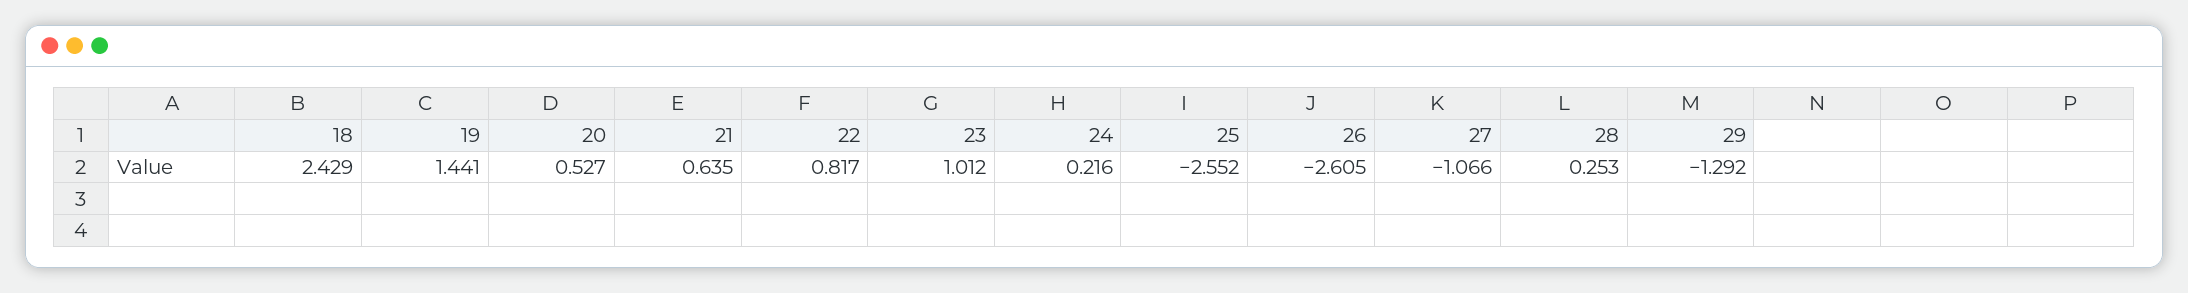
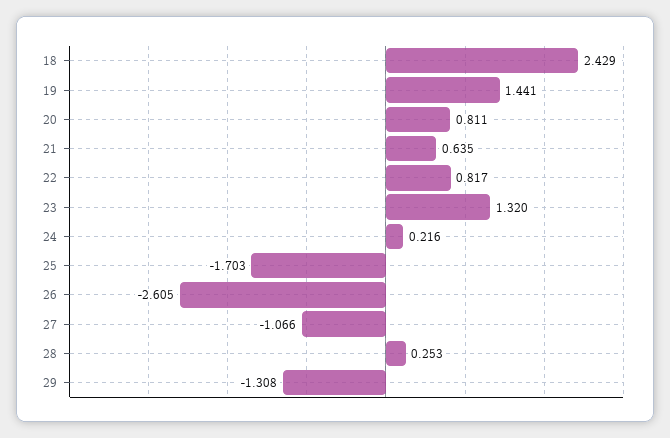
20: 0.527 -> 0.811
23: 1.012 -> 1.32
25: -2.552 -> -1.703
29: -1.292 -> -1.308

